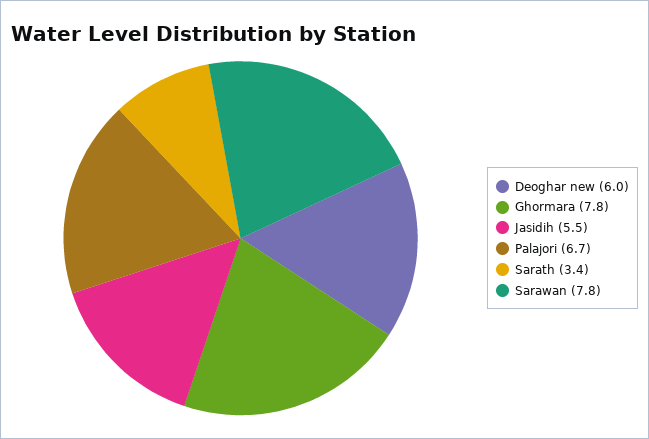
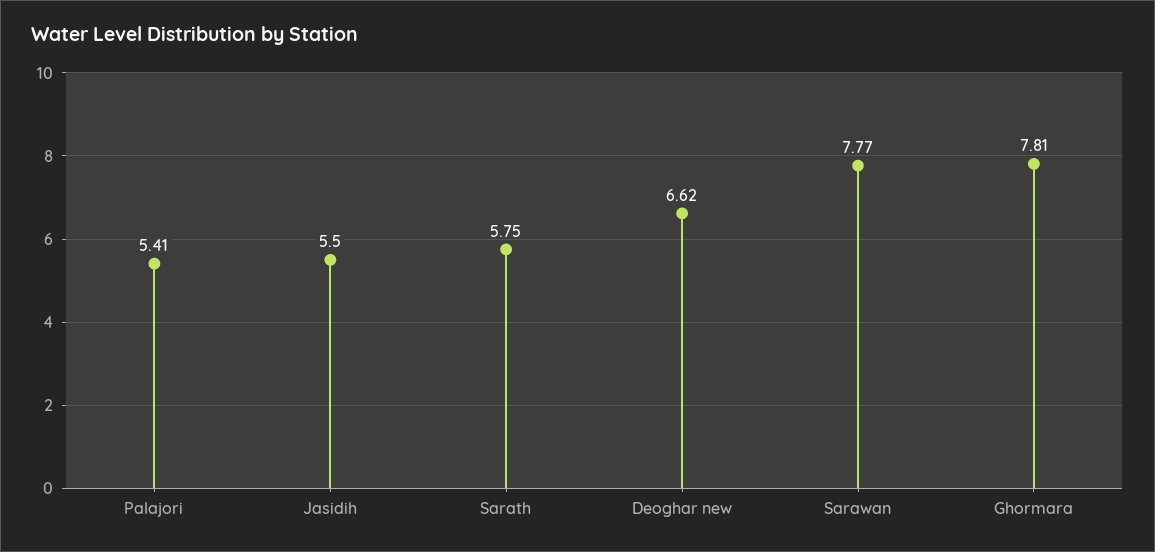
Deoghar new: 6 -> 6.62
Palajori: 6.7 -> 5.41
Sarath: 3.4 -> 5.75

